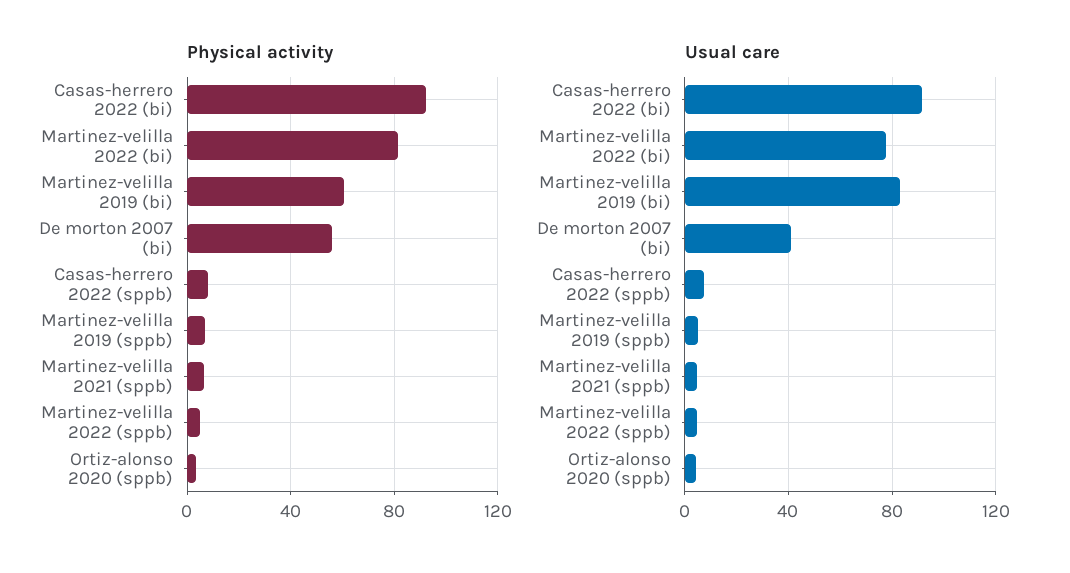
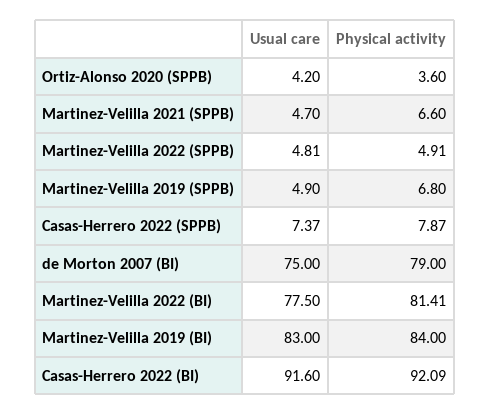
Physical activity, Martinez-velilla 2019 (bi): 60 -> 84
Physical activity, De morton 2007 (bi): 55 -> 79
Usual care, De morton 2007 (bi): 40 -> 75

